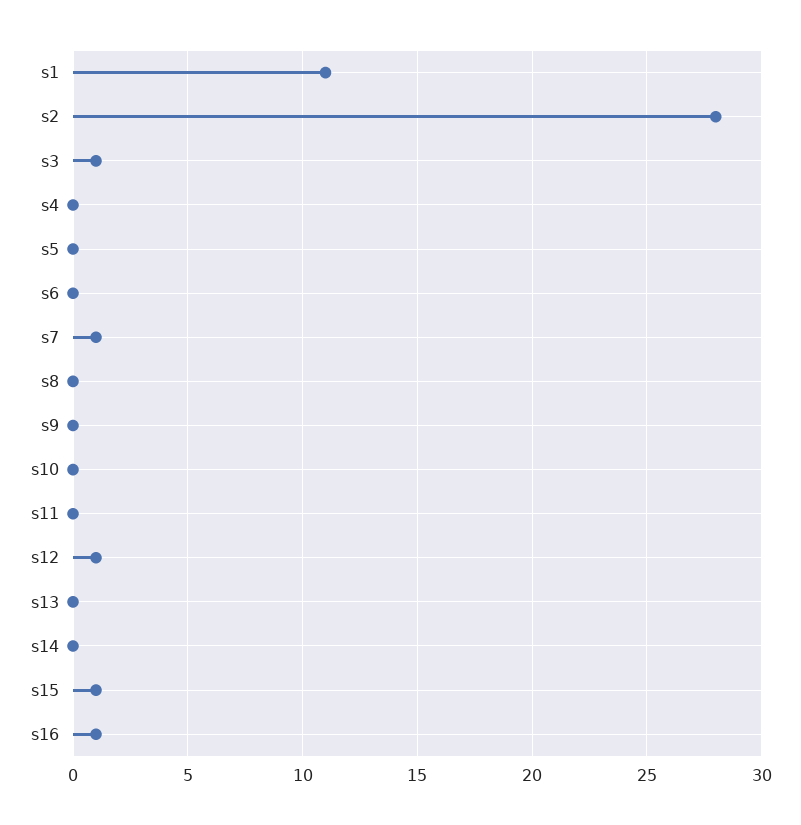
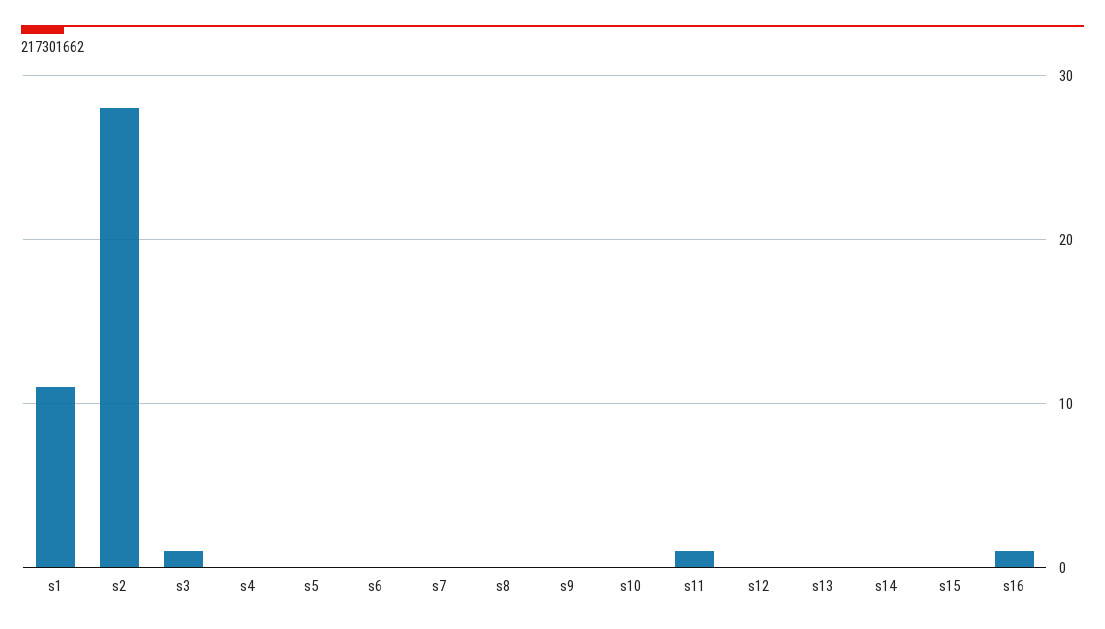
s7: 1 -> 0
s11: 0 -> 1
s12: 1 -> 0
s15: 1 -> 0

